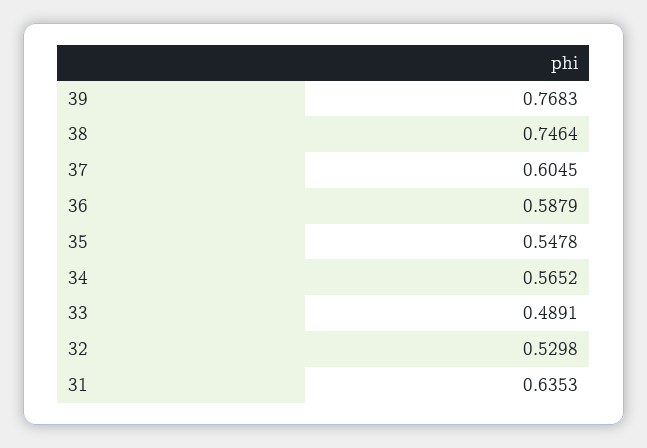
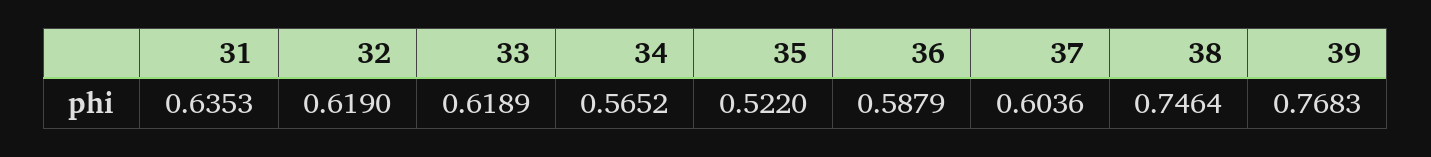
37: 0.6045 -> 0.6036
35: 0.5478 -> 0.522
33: 0.4891 -> 0.6189
32: 0.5298 -> 0.619

